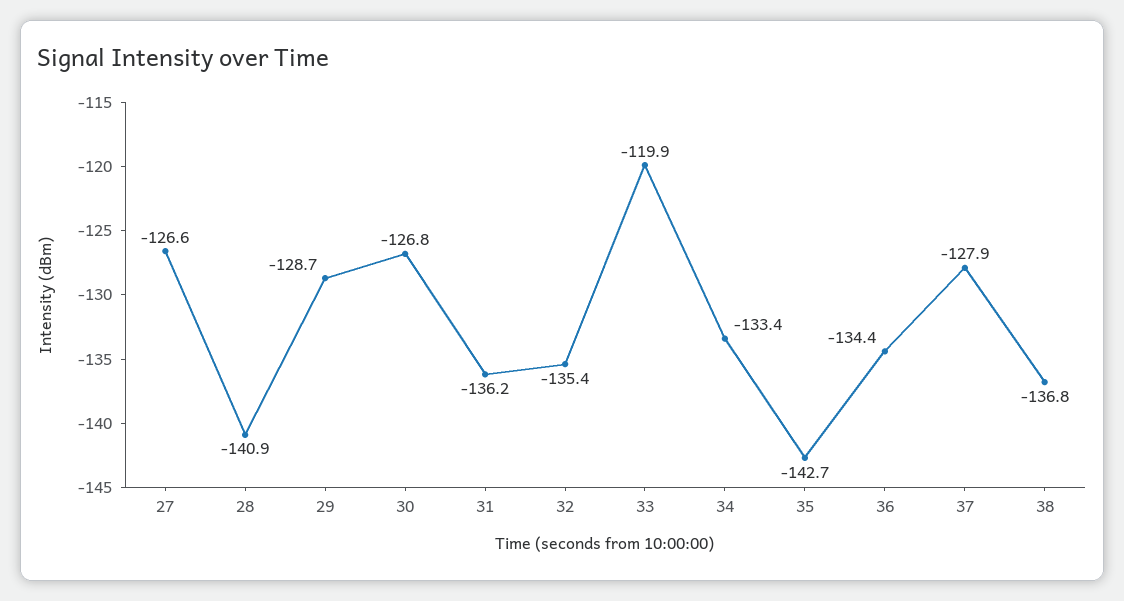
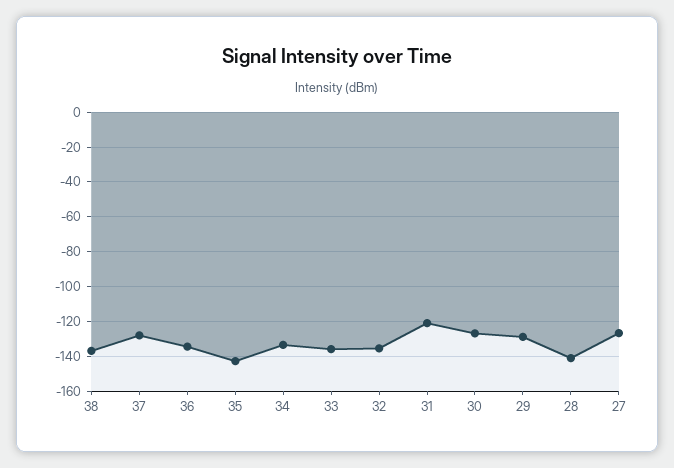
31: -136.2 -> -120
33: -119.9 -> -135

